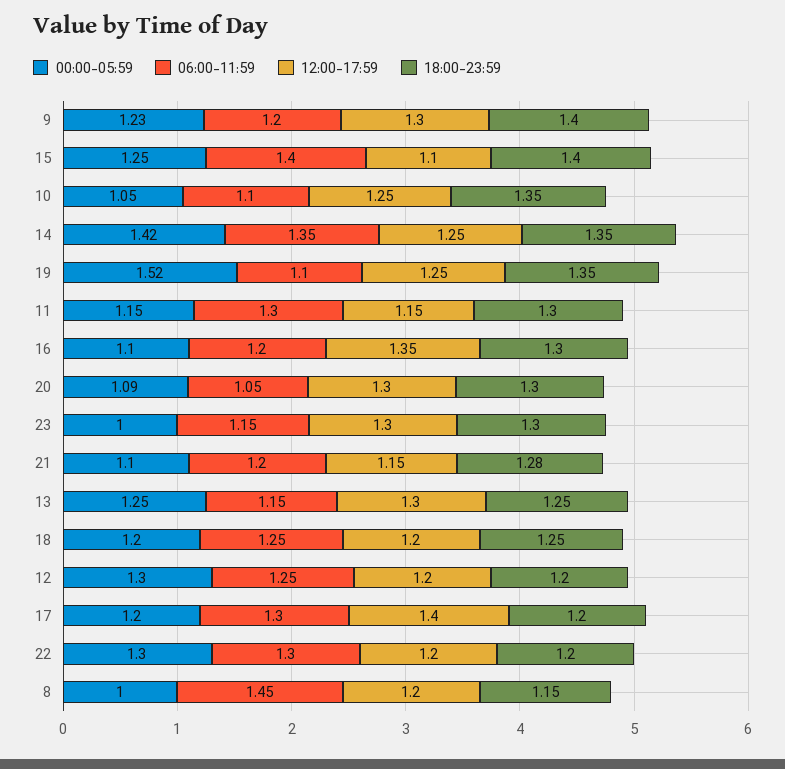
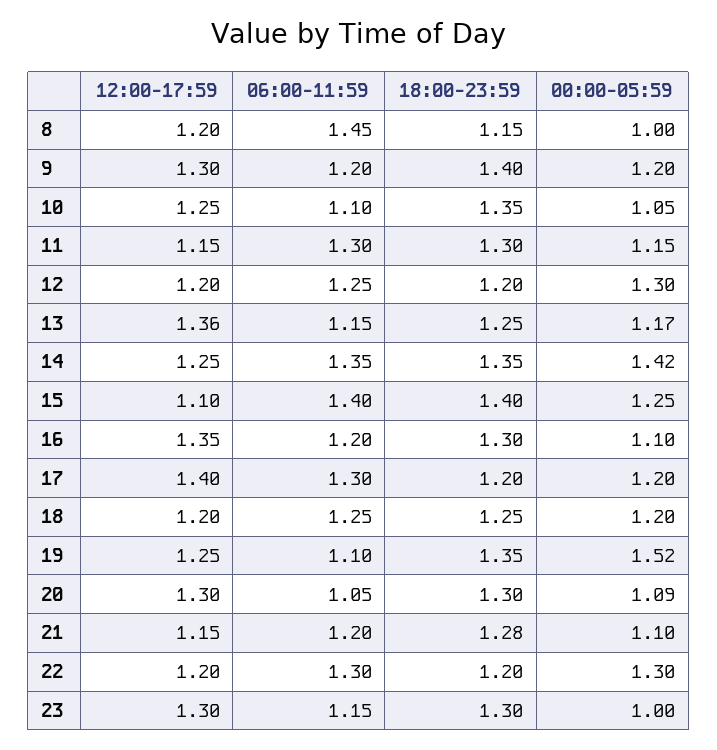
00:00-05:59, 9: 1.23 -> 1.2
00:00-05:59, 13: 1.25 -> 1.17
12:00-17:59, 13: 1.3 -> 1.36

